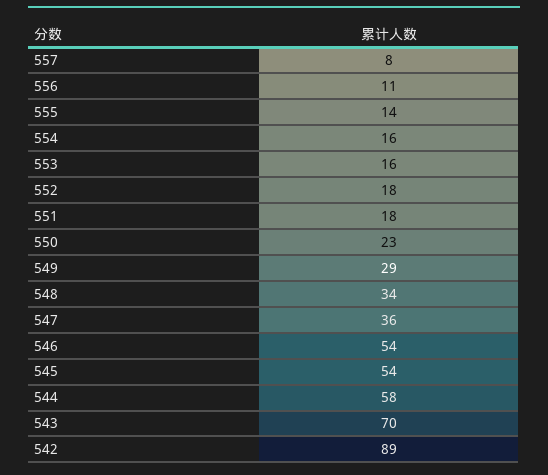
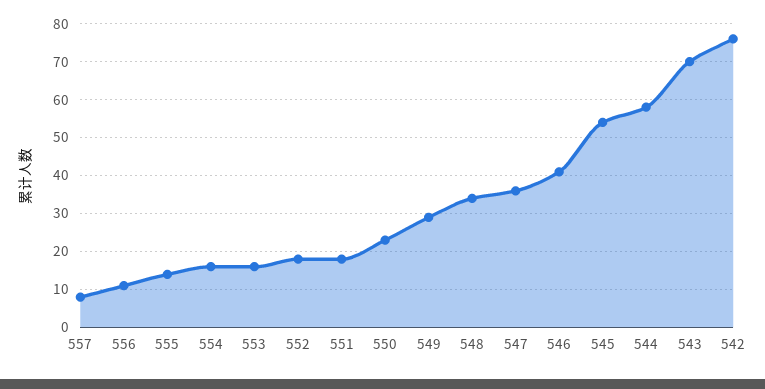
546: 54 -> 40
542: 89 -> 75

